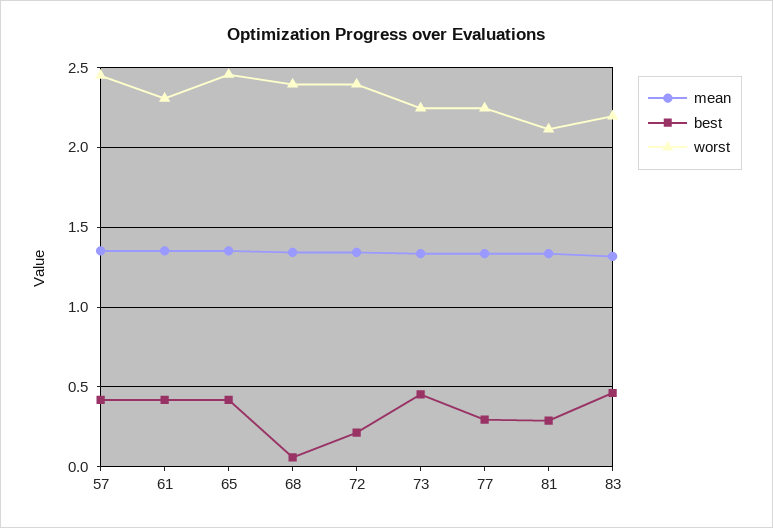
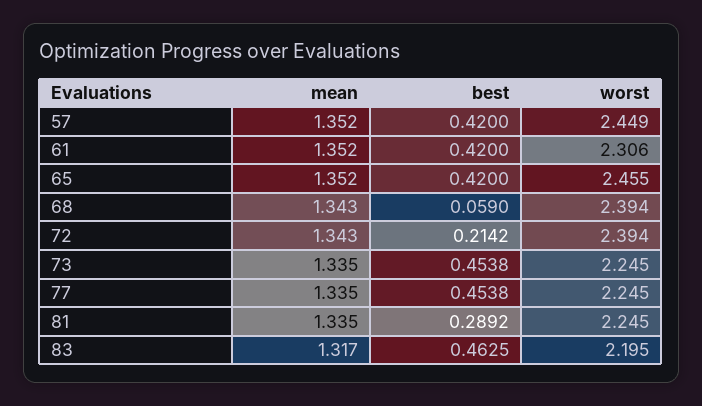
best, 77: 0.3 -> 0.4538
worst, 81: 2.1 -> 2.245

